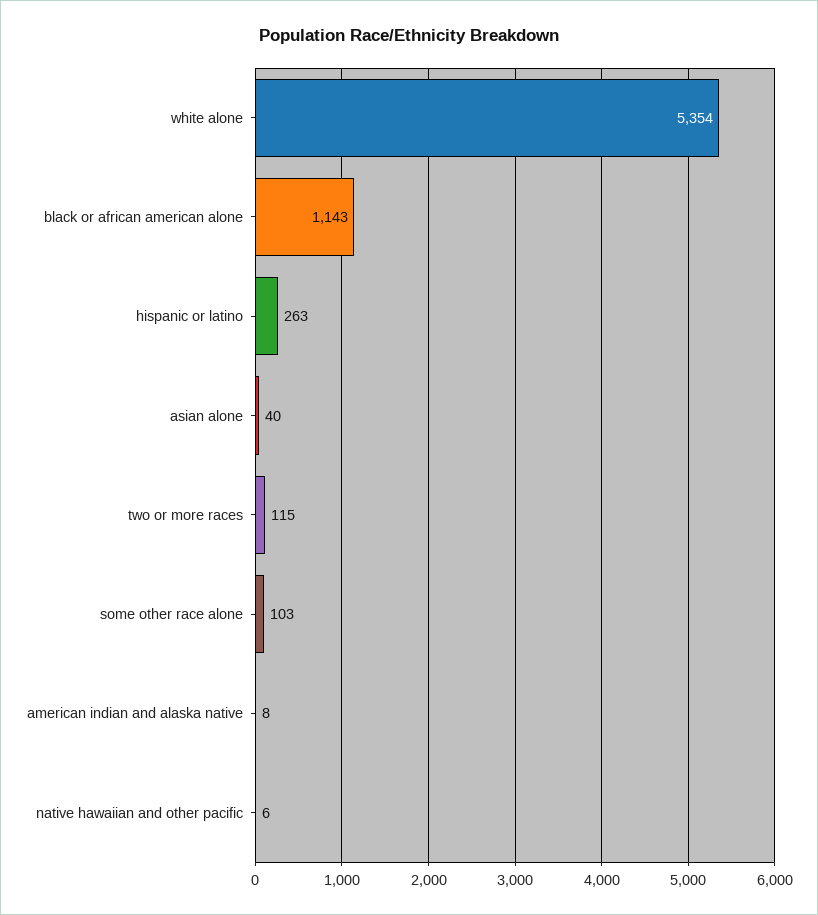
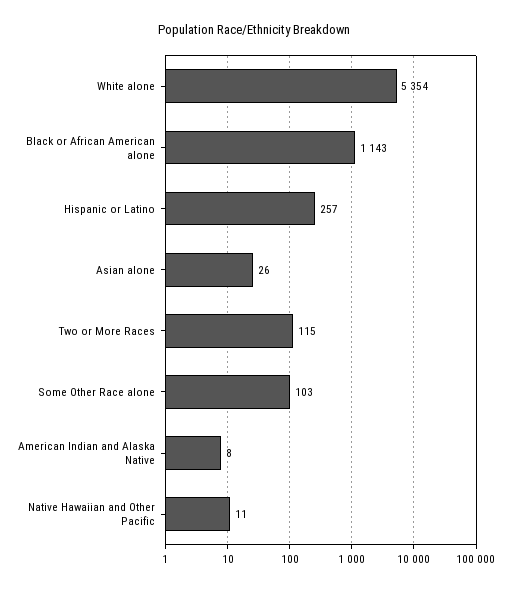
hispanic or latino: 263 -> 257
asian alone: 40 -> 26
native hawaiian and other pacific: 6 -> 11

